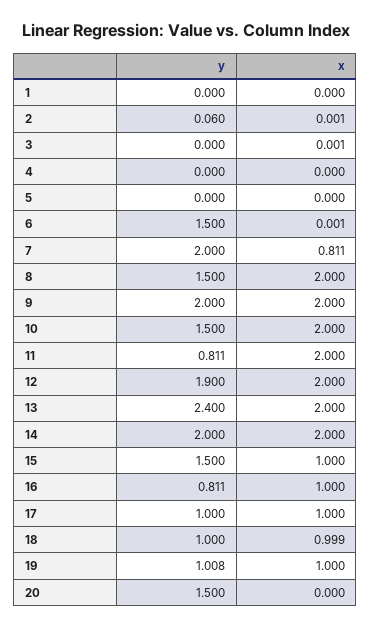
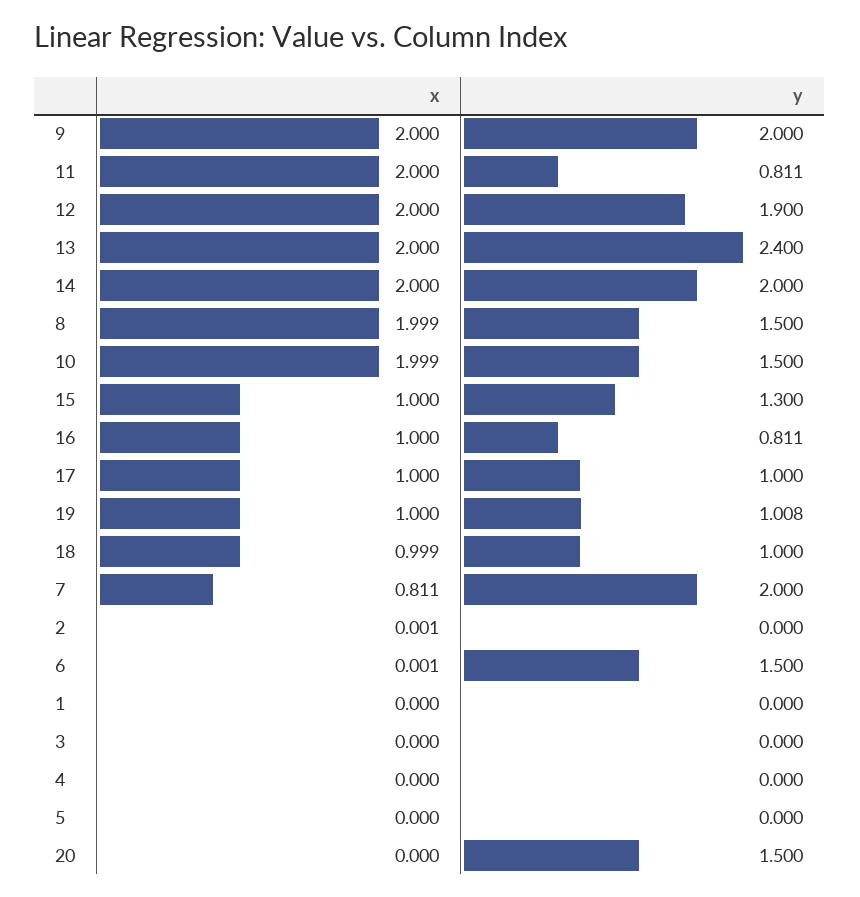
y, 2: 0.06 -> 0
x, 3: 0.001 -> 0
x, 8: 2 -> 1.999
x, 10: 2 -> 1.999
y, 15: 1.5 -> 1.3

